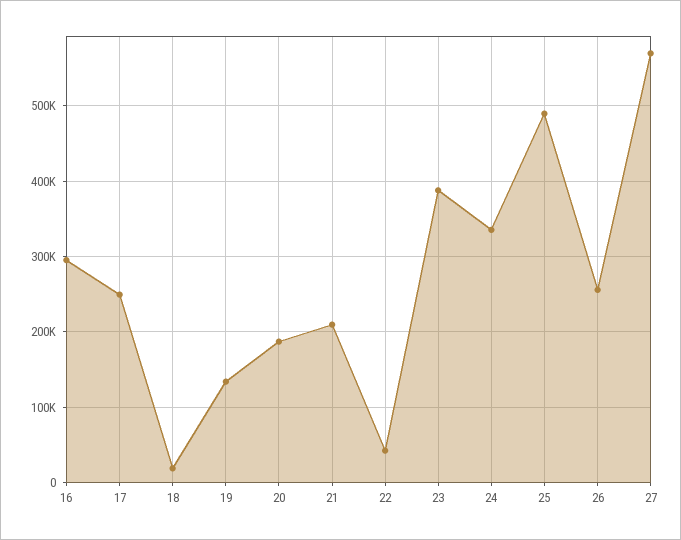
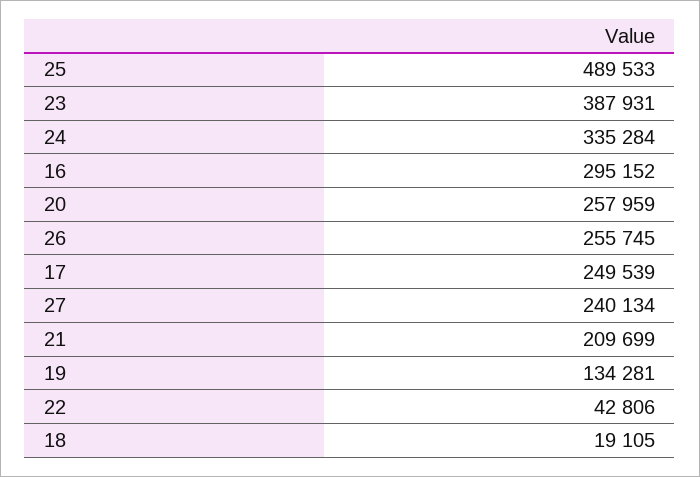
20: 190000 -> 257959
27: 570000 -> 240134

